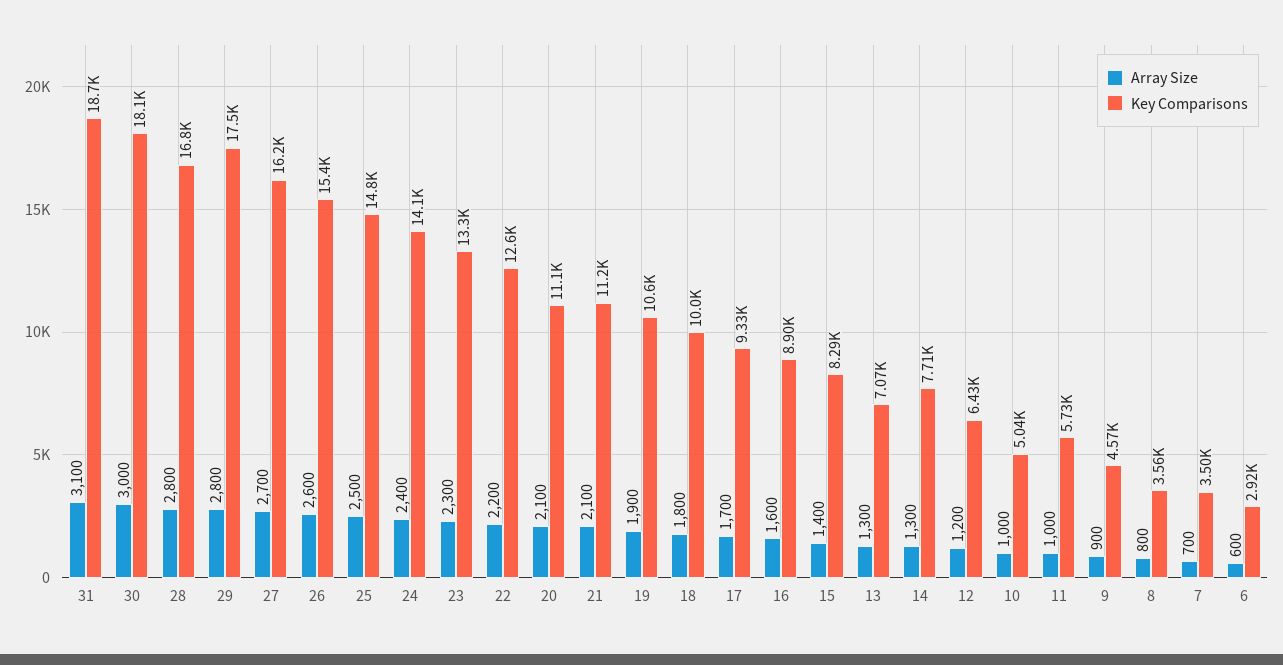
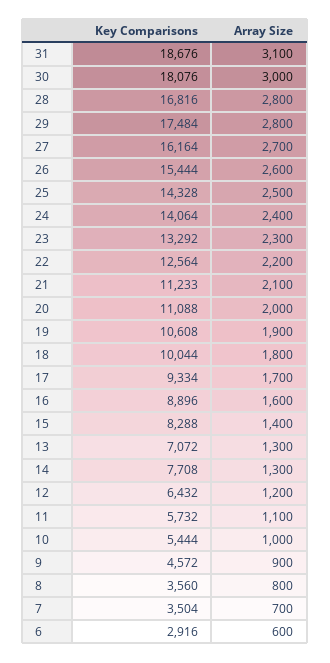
Key Comparisons, 25: 14800 -> 14328
Array Size, 20: 2100 -> 2000
Key Comparisons, 10: 5040 -> 5444
Array Size, 11: 1000 -> 1100

